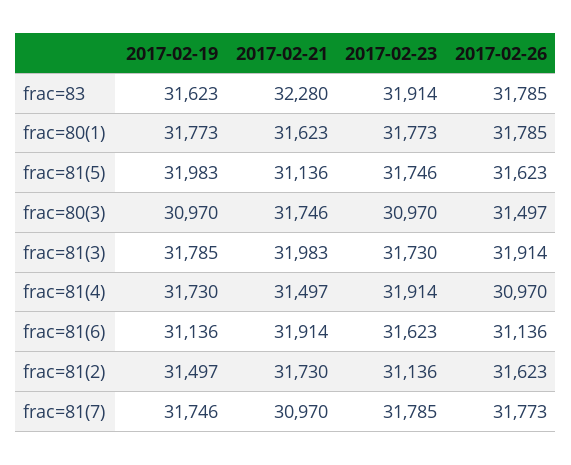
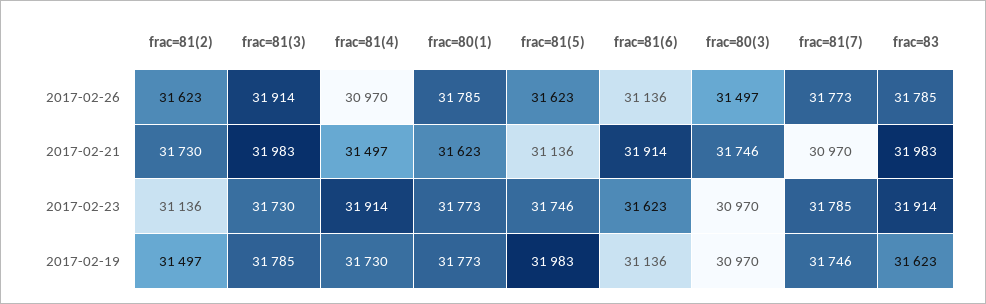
2017-02-21, frac=83: 32280 -> 31983

